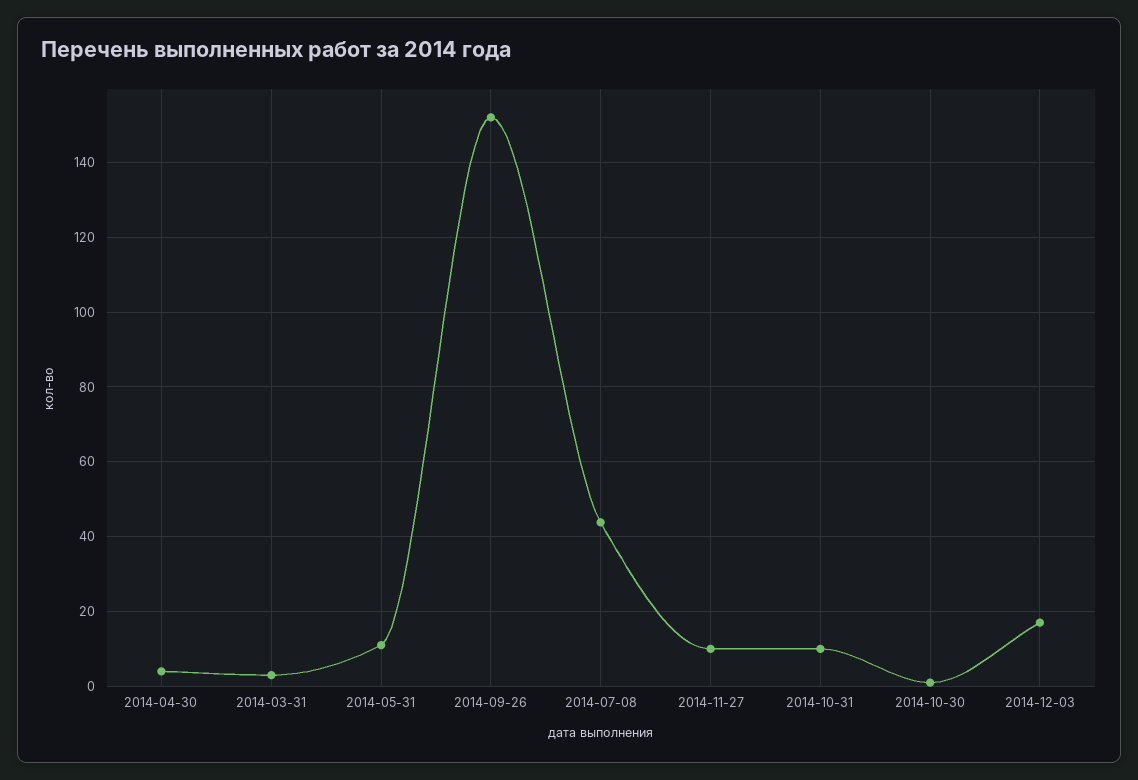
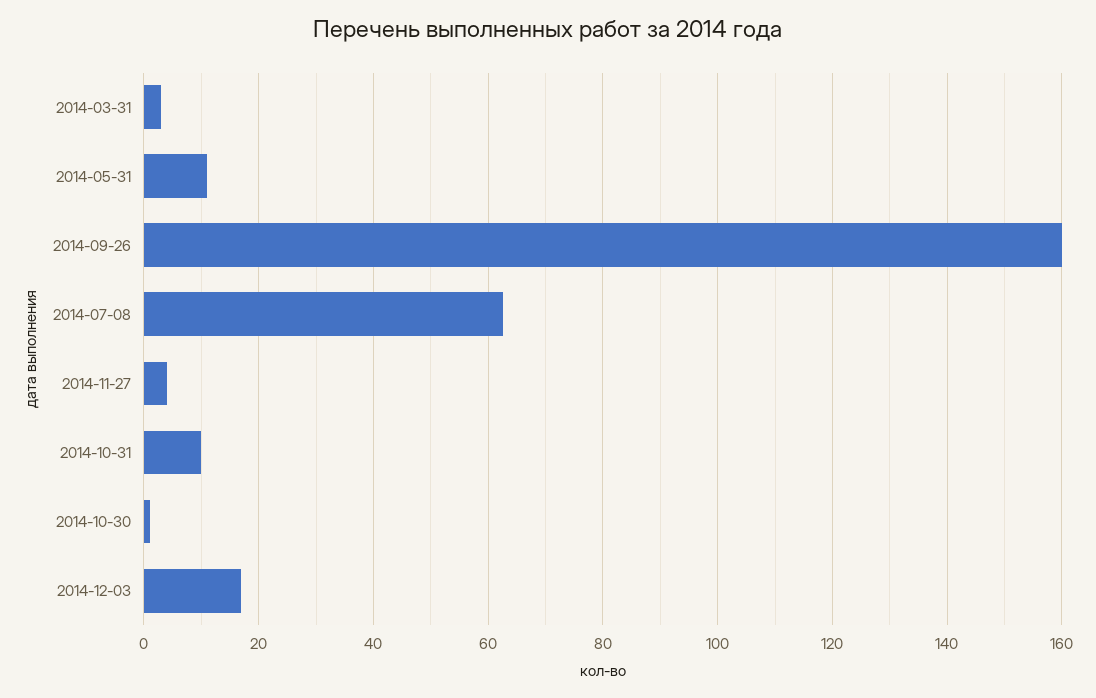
2014-04-30: 4 -> none
2014-09-26: 152 -> 160
2014-07-08: 44 -> 62
2014-11-27: 10 -> 4

